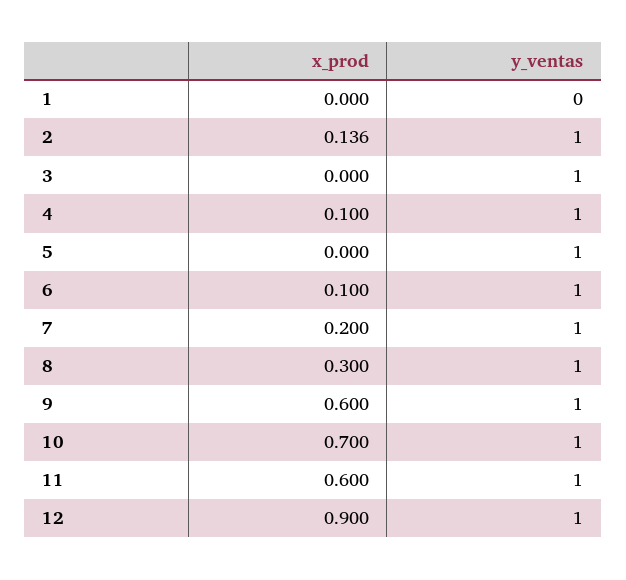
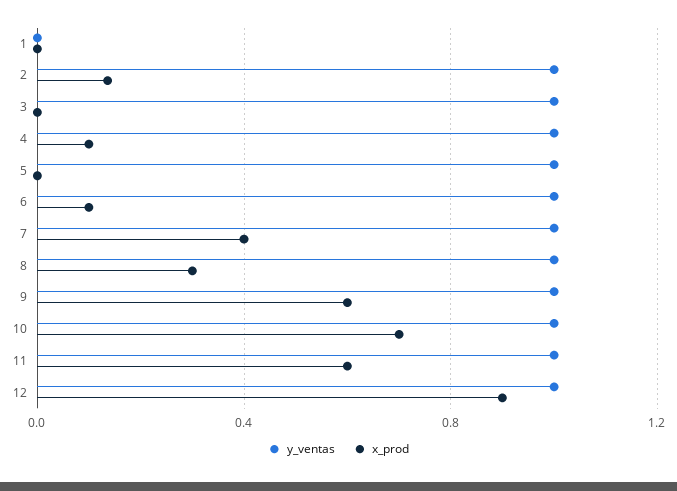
x_prod, 7: 0.2 -> 0.4

